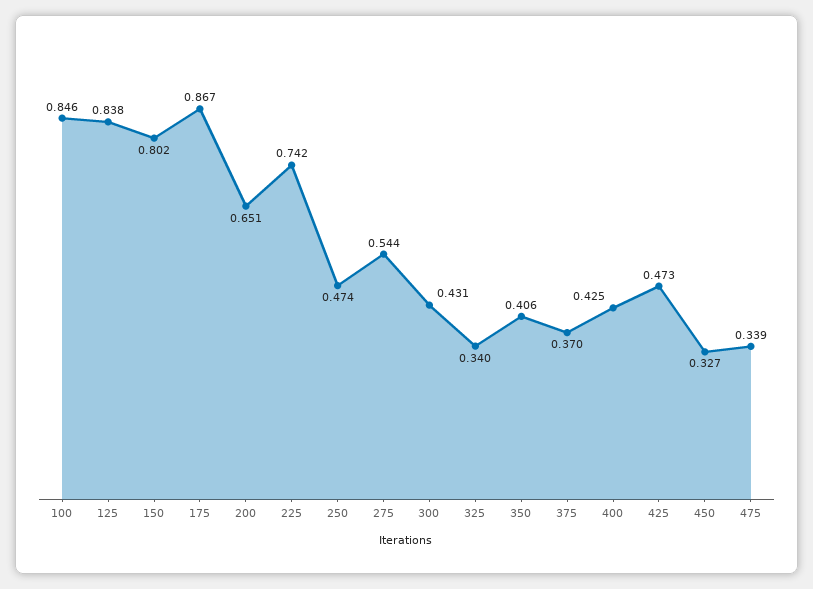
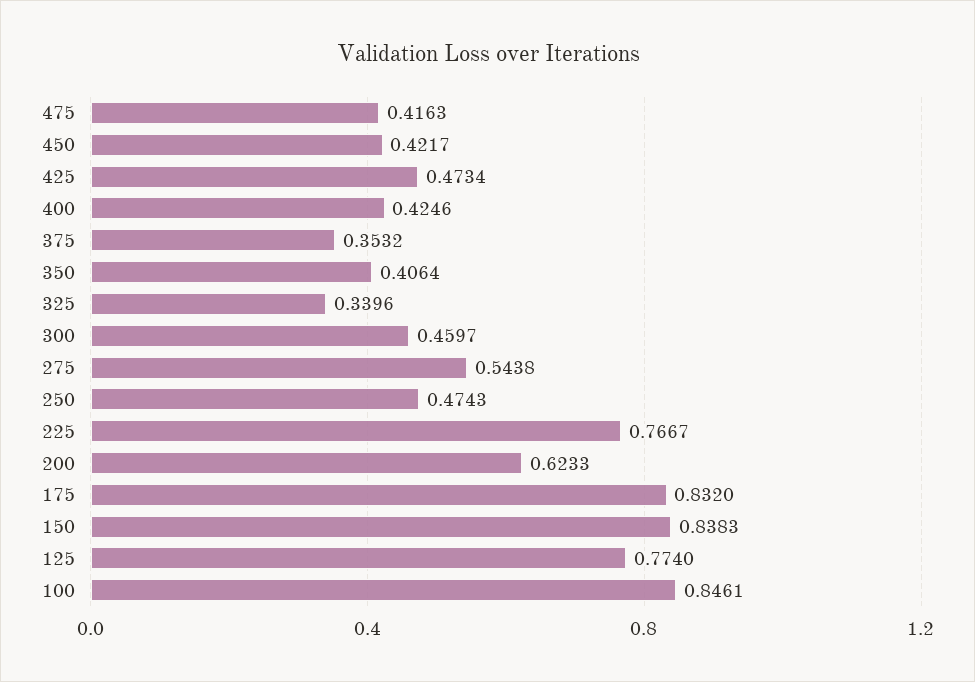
125: 0.838 -> 0.774
150: 0.802 -> 0.8383
175: 0.867 -> 0.832
200: 0.651 -> 0.6233
225: 0.742 -> 0.7667
300: 0.431 -> 0.4597
375: 0.37 -> 0.3532
450: 0.327 -> 0.4217
475: 0.339 -> 0.4163

